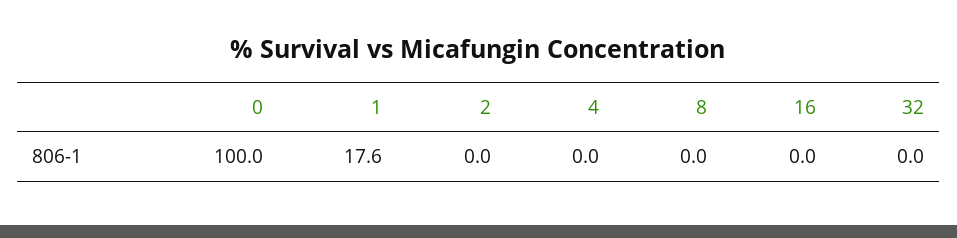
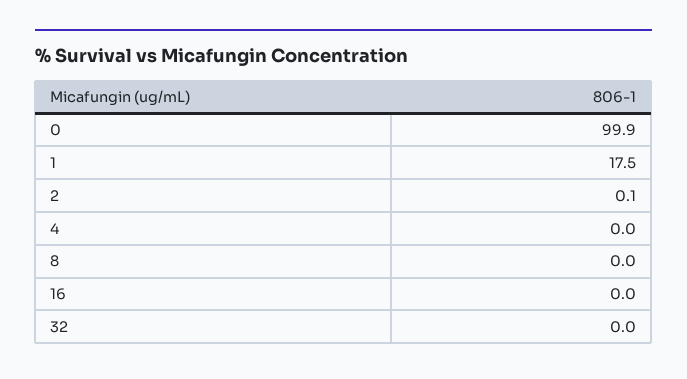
0: 100 -> 99.9
1: 17.6 -> 17.5
2: 0 -> 0.1

